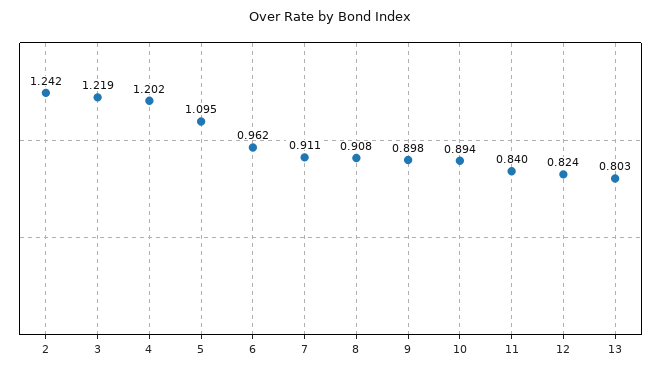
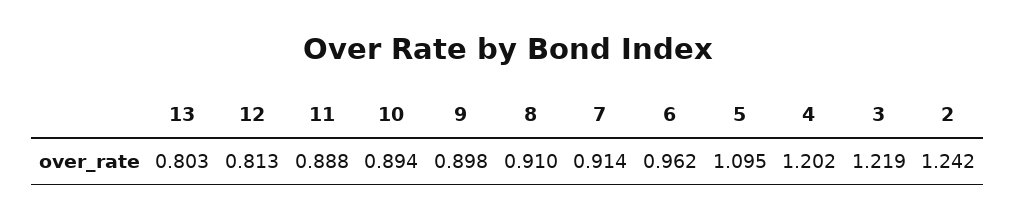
7: 0.911 -> 0.914
8: 0.908 -> 0.91
11: 0.84 -> 0.888
12: 0.824 -> 0.813

